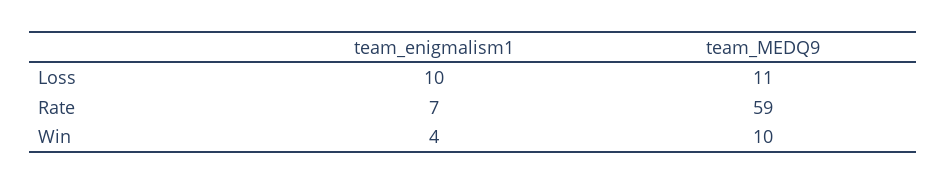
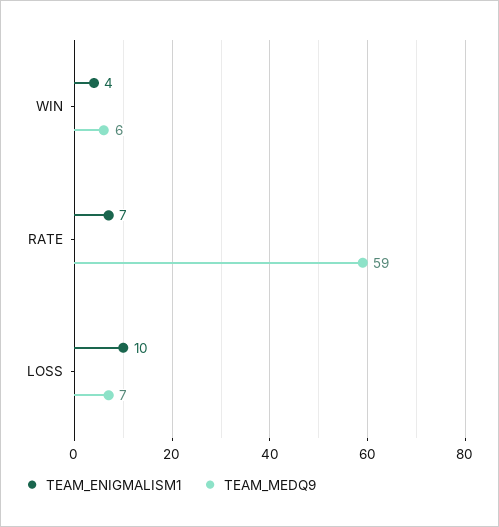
team_MEDQ9, Loss: 11 -> 7
team_MEDQ9, Win: 10 -> 6

